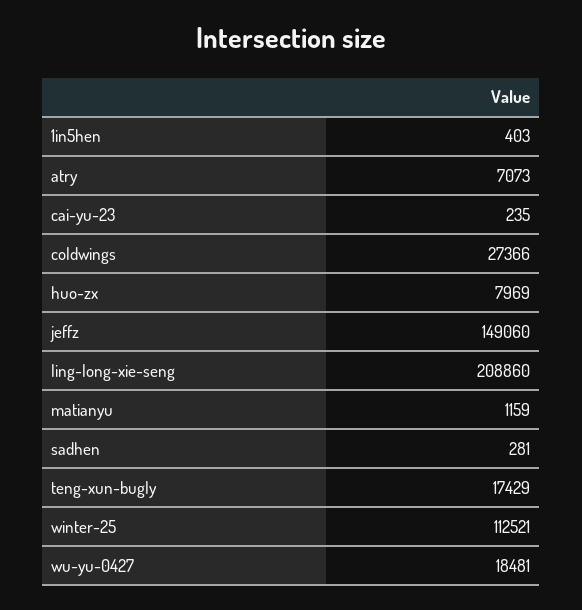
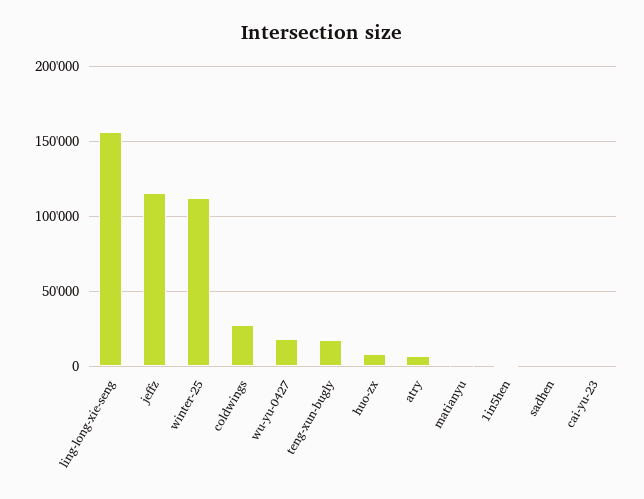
jeffz: 149060 -> 115000
ling-long-xie-seng: 208860 -> 155000

